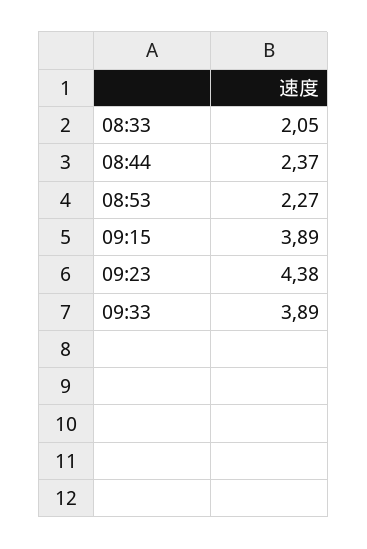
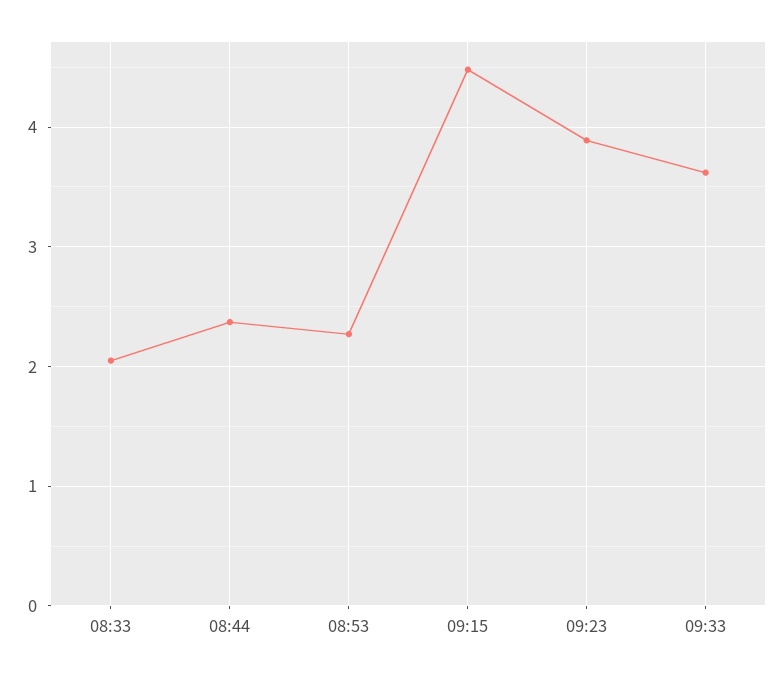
09:15: 3.89 -> 4.5
09:23: 4.38 -> 3.9
09:33: 3.89 -> 3.6

